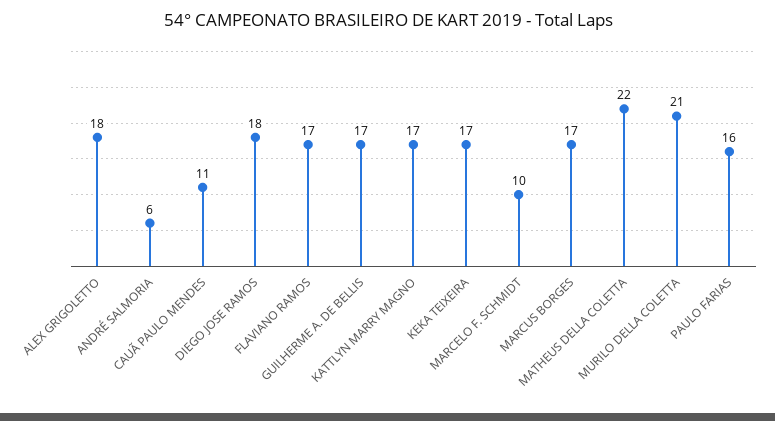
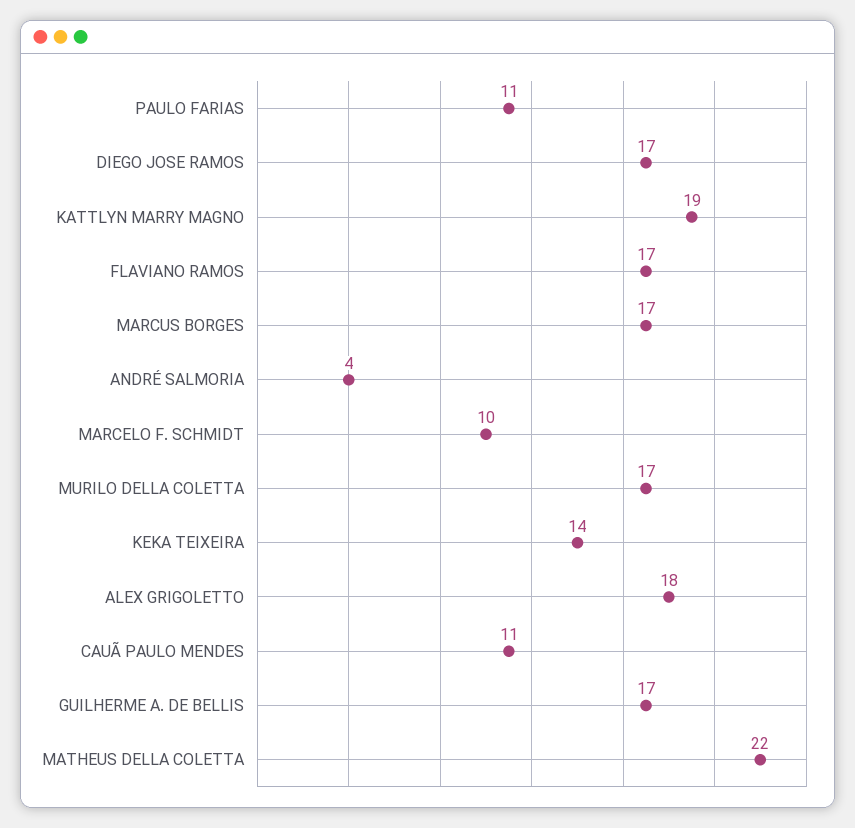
ANDRÉ SALMORIA: 6 -> 4
DIEGO JOSE RAMOS: 18 -> 17
KATTLYN MARRY MAGNO: 17 -> 19
KEKA TEIXEIRA: 17 -> 14
MURILO DELLA COLETTA: 21 -> 17
PAULO FARIAS: 16 -> 11

